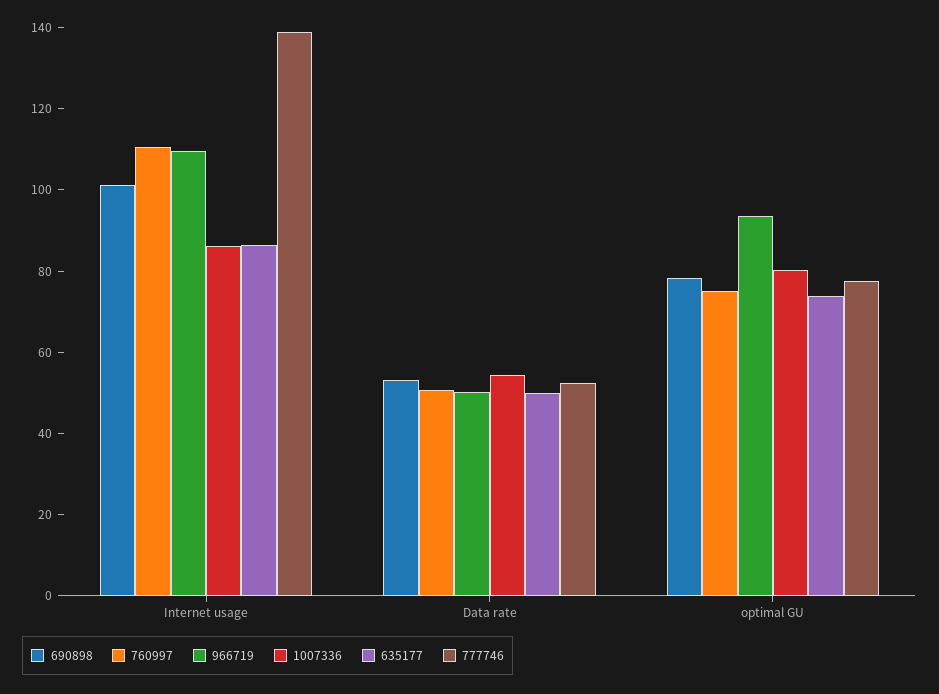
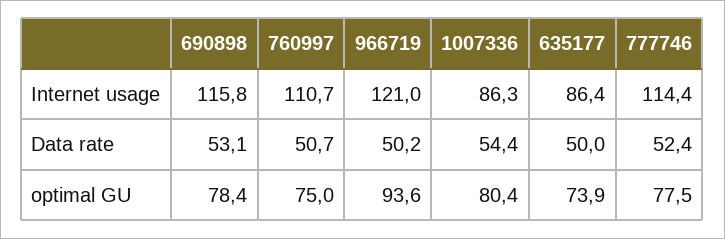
690898, Internet usage: 100 -> 115.8
966719, Internet usage: 110 -> 121
777746, Internet usage: 140 -> 114.4

